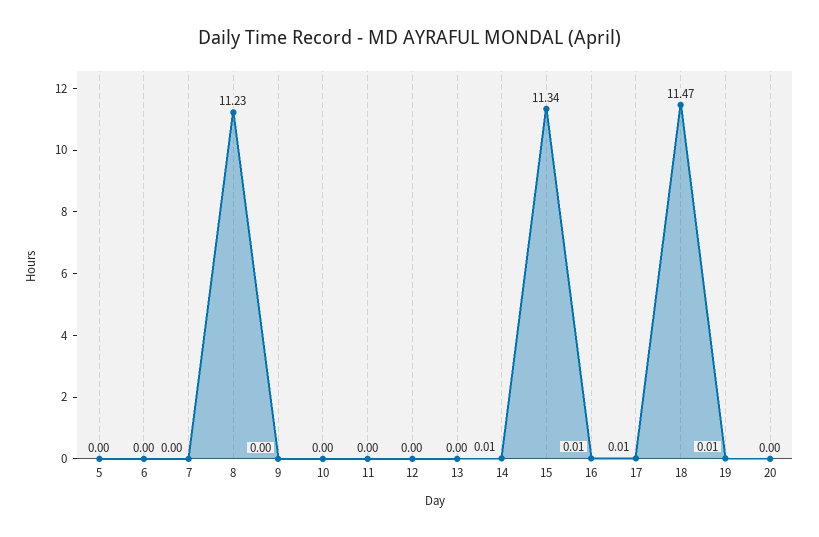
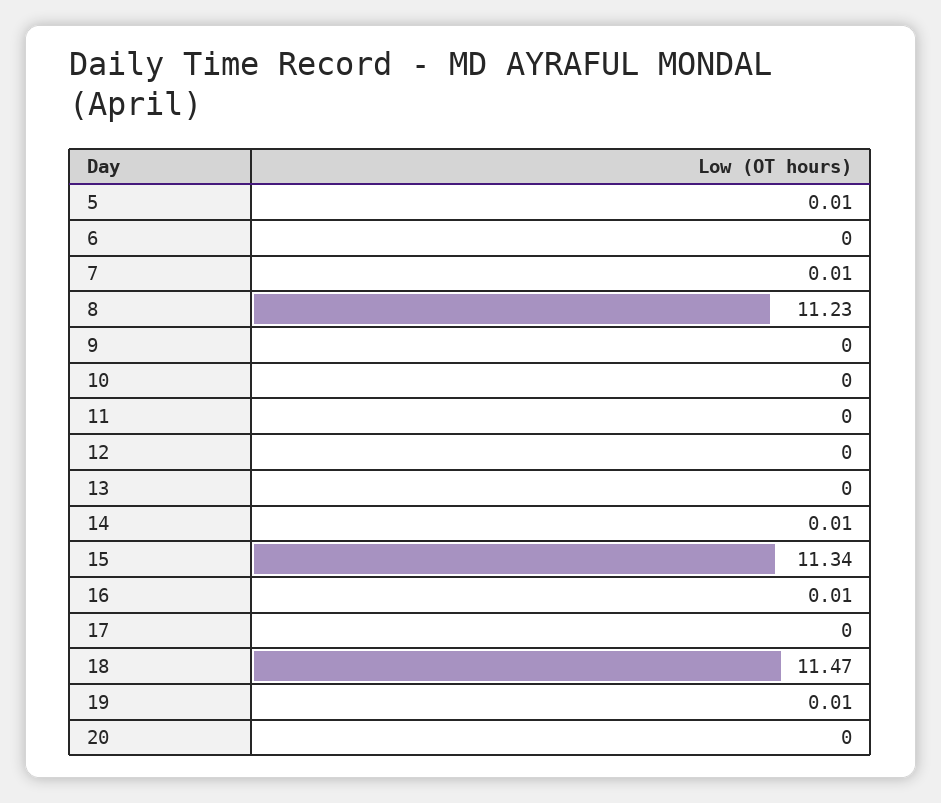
5: 0 -> 0.01
7: 0 -> 0.01
17: 0.01 -> 0

